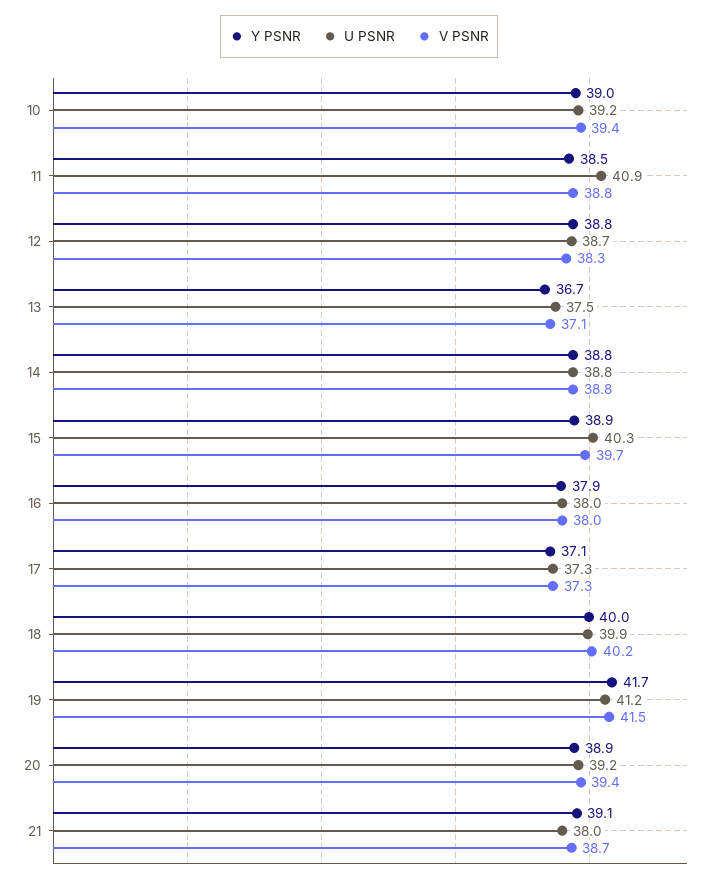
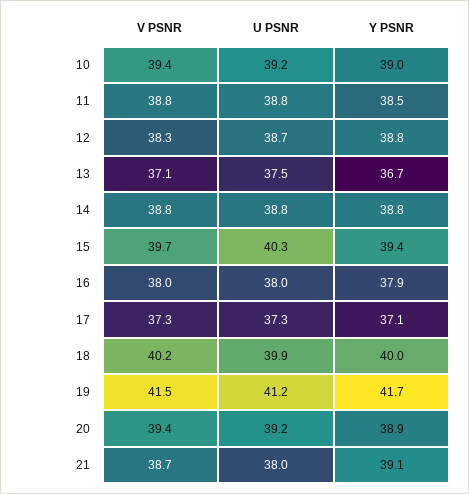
U PSNR, 11: 40.9 -> 38.8
Y PSNR, 15: 38.9 -> 39.4

